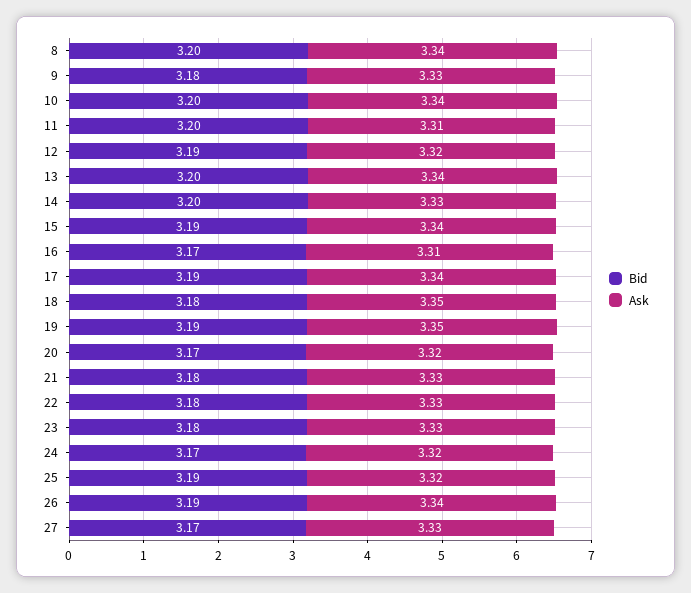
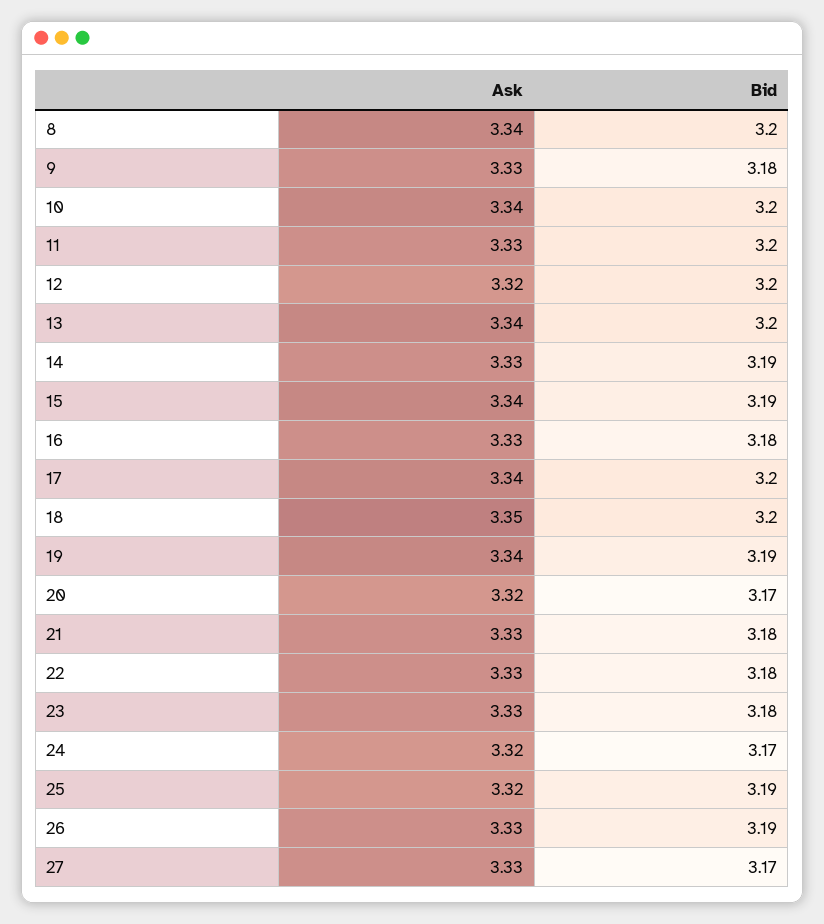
Ask, 11: 3.31 -> 3.33
Bid, 12: 3.19 -> 3.2
Bid, 14: 3.2 -> 3.19
Bid, 16: 3.17 -> 3.18
Ask, 16: 3.31 -> 3.33
Bid, 17: 3.19 -> 3.2
Bid, 18: 3.18 -> 3.2
Ask, 19: 3.35 -> 3.34
Ask, 26: 3.34 -> 3.33

